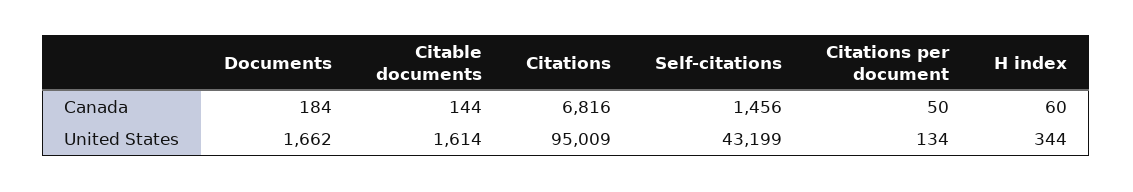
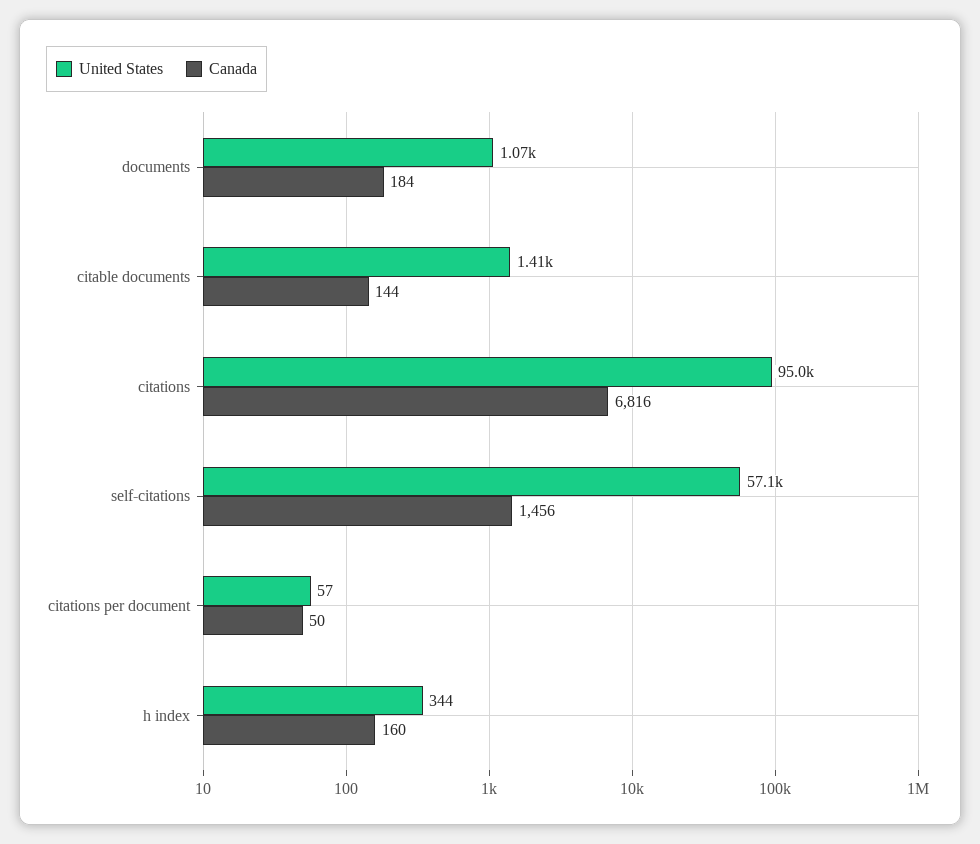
Canada, H index: 60 -> 160
United States, Documents: 1662 -> 1070
United States, Citable documents: 1614 -> 1410
United States, Self-citations: 43199 -> 57100
United States, Citations per document: 134 -> 57

